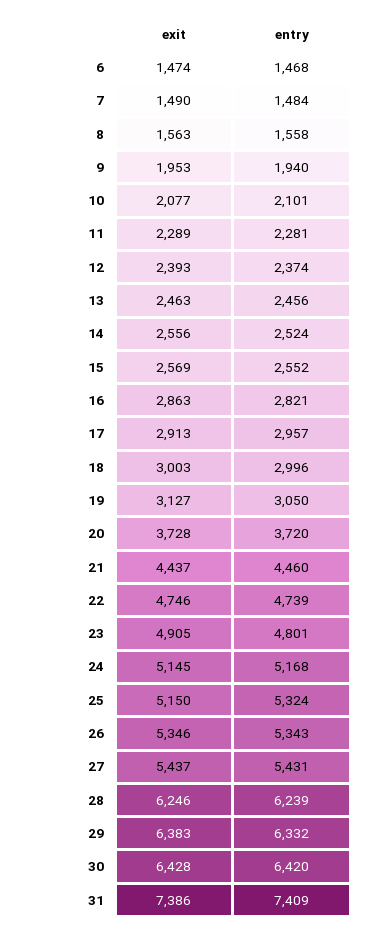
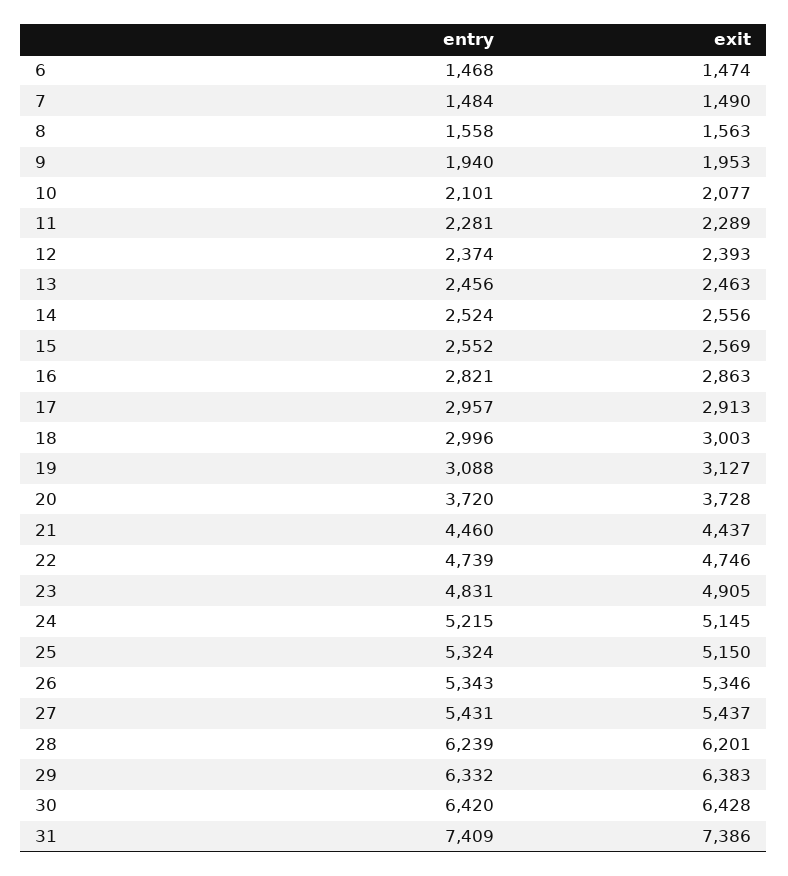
entry, 19: 3050 -> 3088
entry, 23: 4801 -> 4831
entry, 24: 5168 -> 5215
exit, 28: 6246 -> 6201

